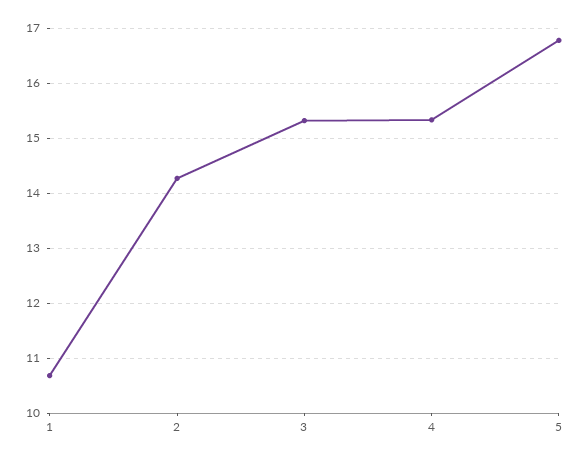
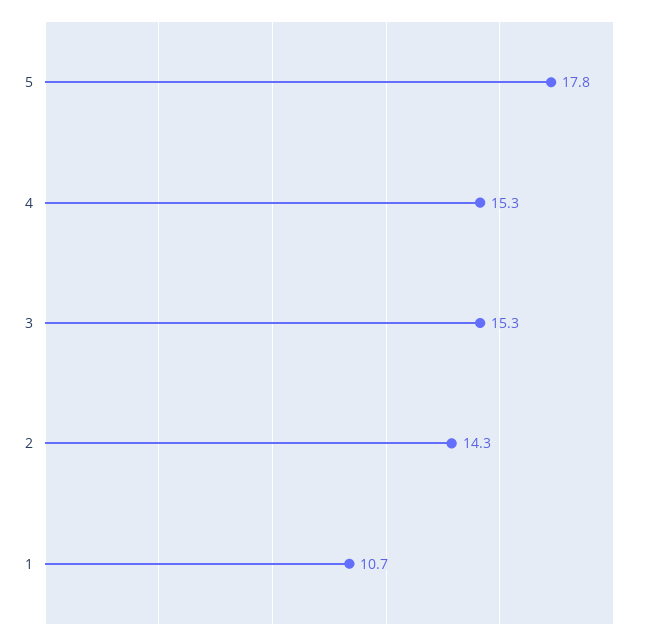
5: 16.8 -> 17.8

